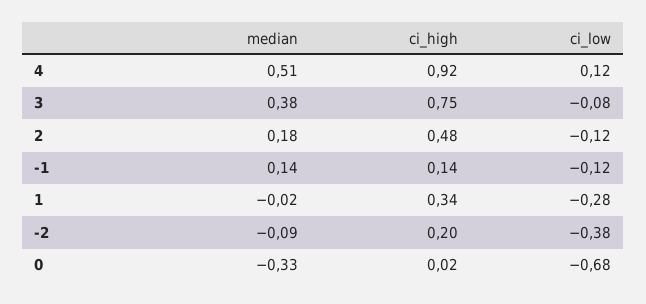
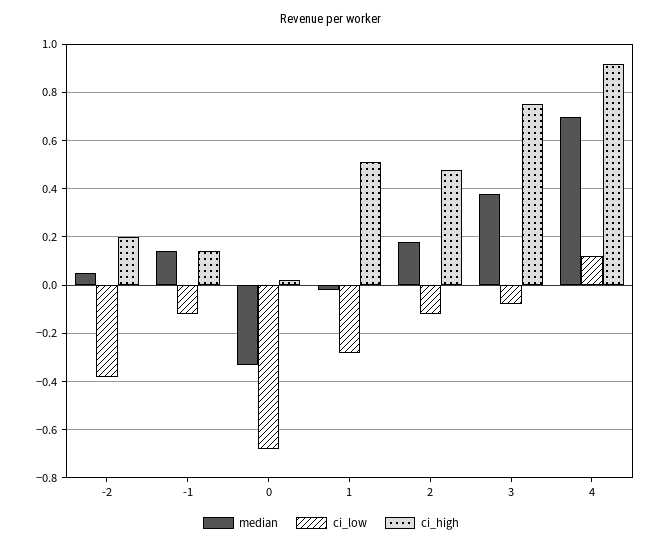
median, 4: 0.51 -> 0.7
ci_high, 1: 0.34 -> 0.5
median, -2: -0.09 -> 0.05

